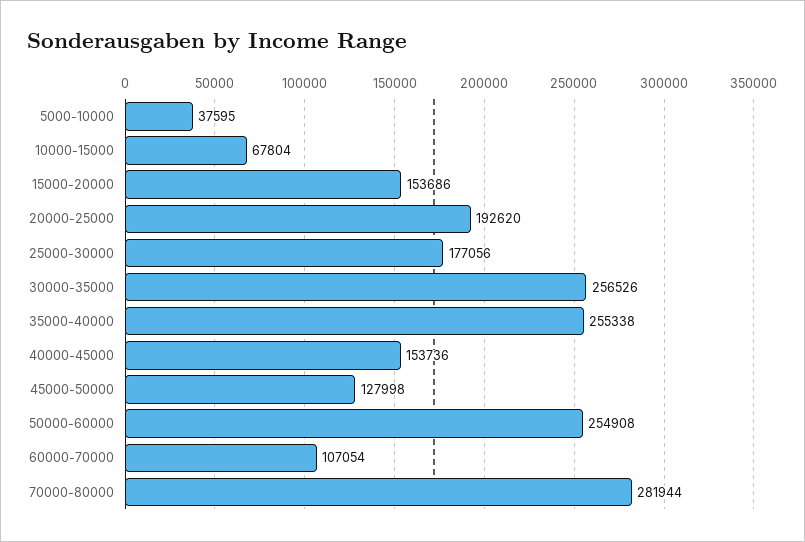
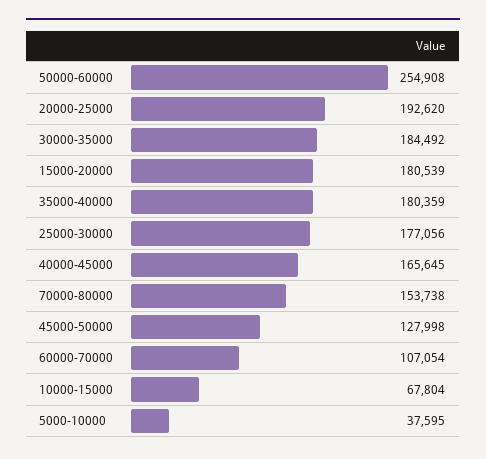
15000-20000: 153686 -> 180539
30000-35000: 256526 -> 184492
35000-40000: 255338 -> 180359
40000-45000: 153736 -> 165645
70000-80000: 281944 -> 153738

